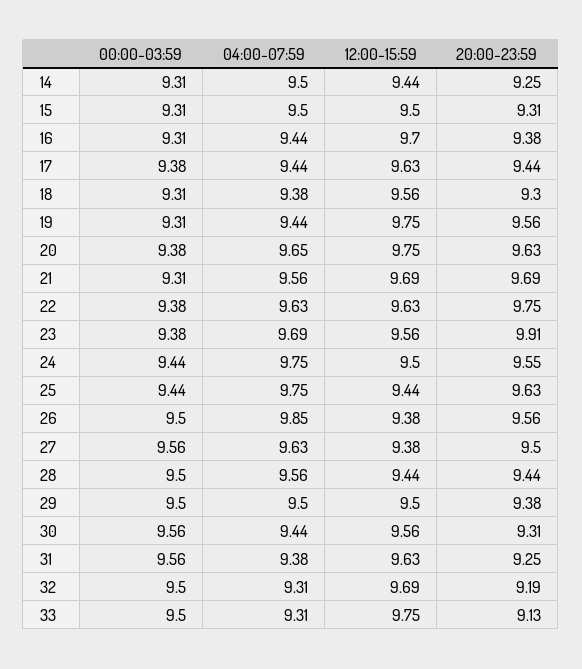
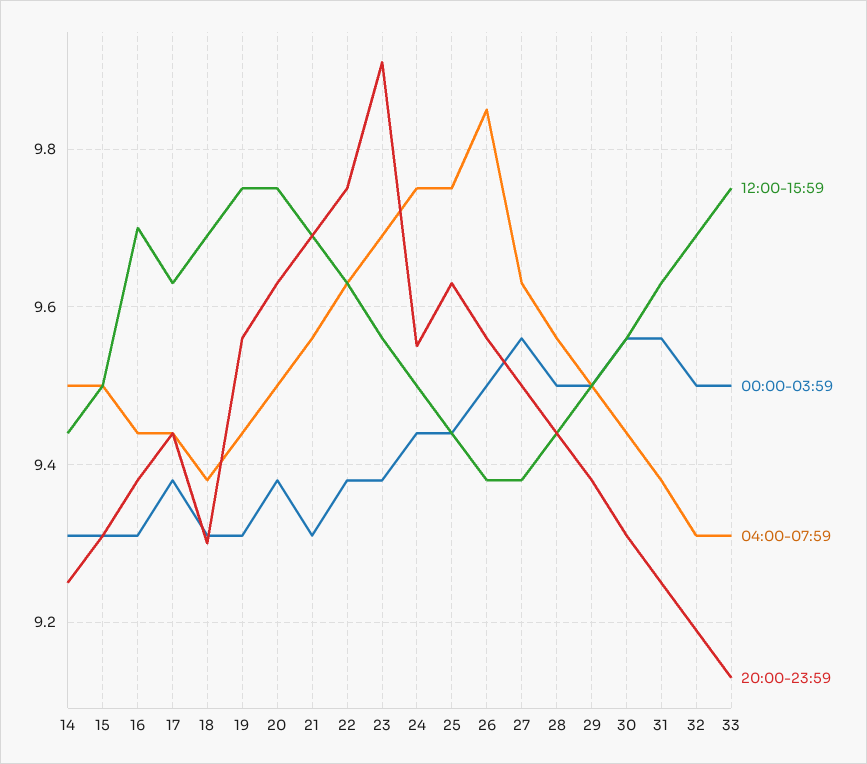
12:00-15:59, 18: 9.56 -> 9.7
04:00-07:59, 20: 9.65 -> 9.5

